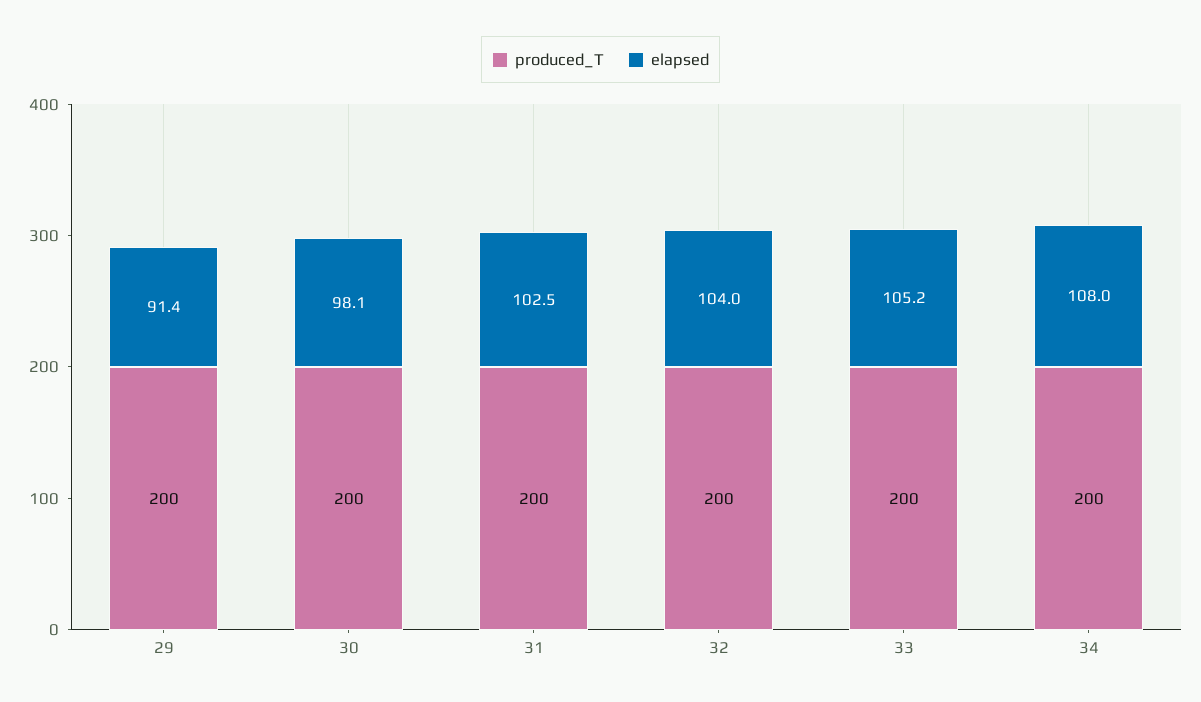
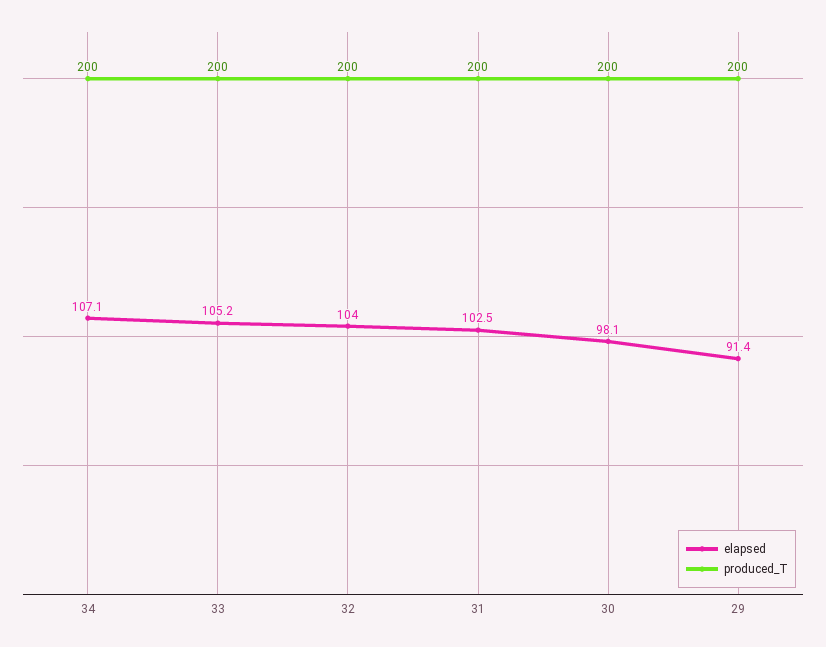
elapsed, 34: 108 -> 107.1

